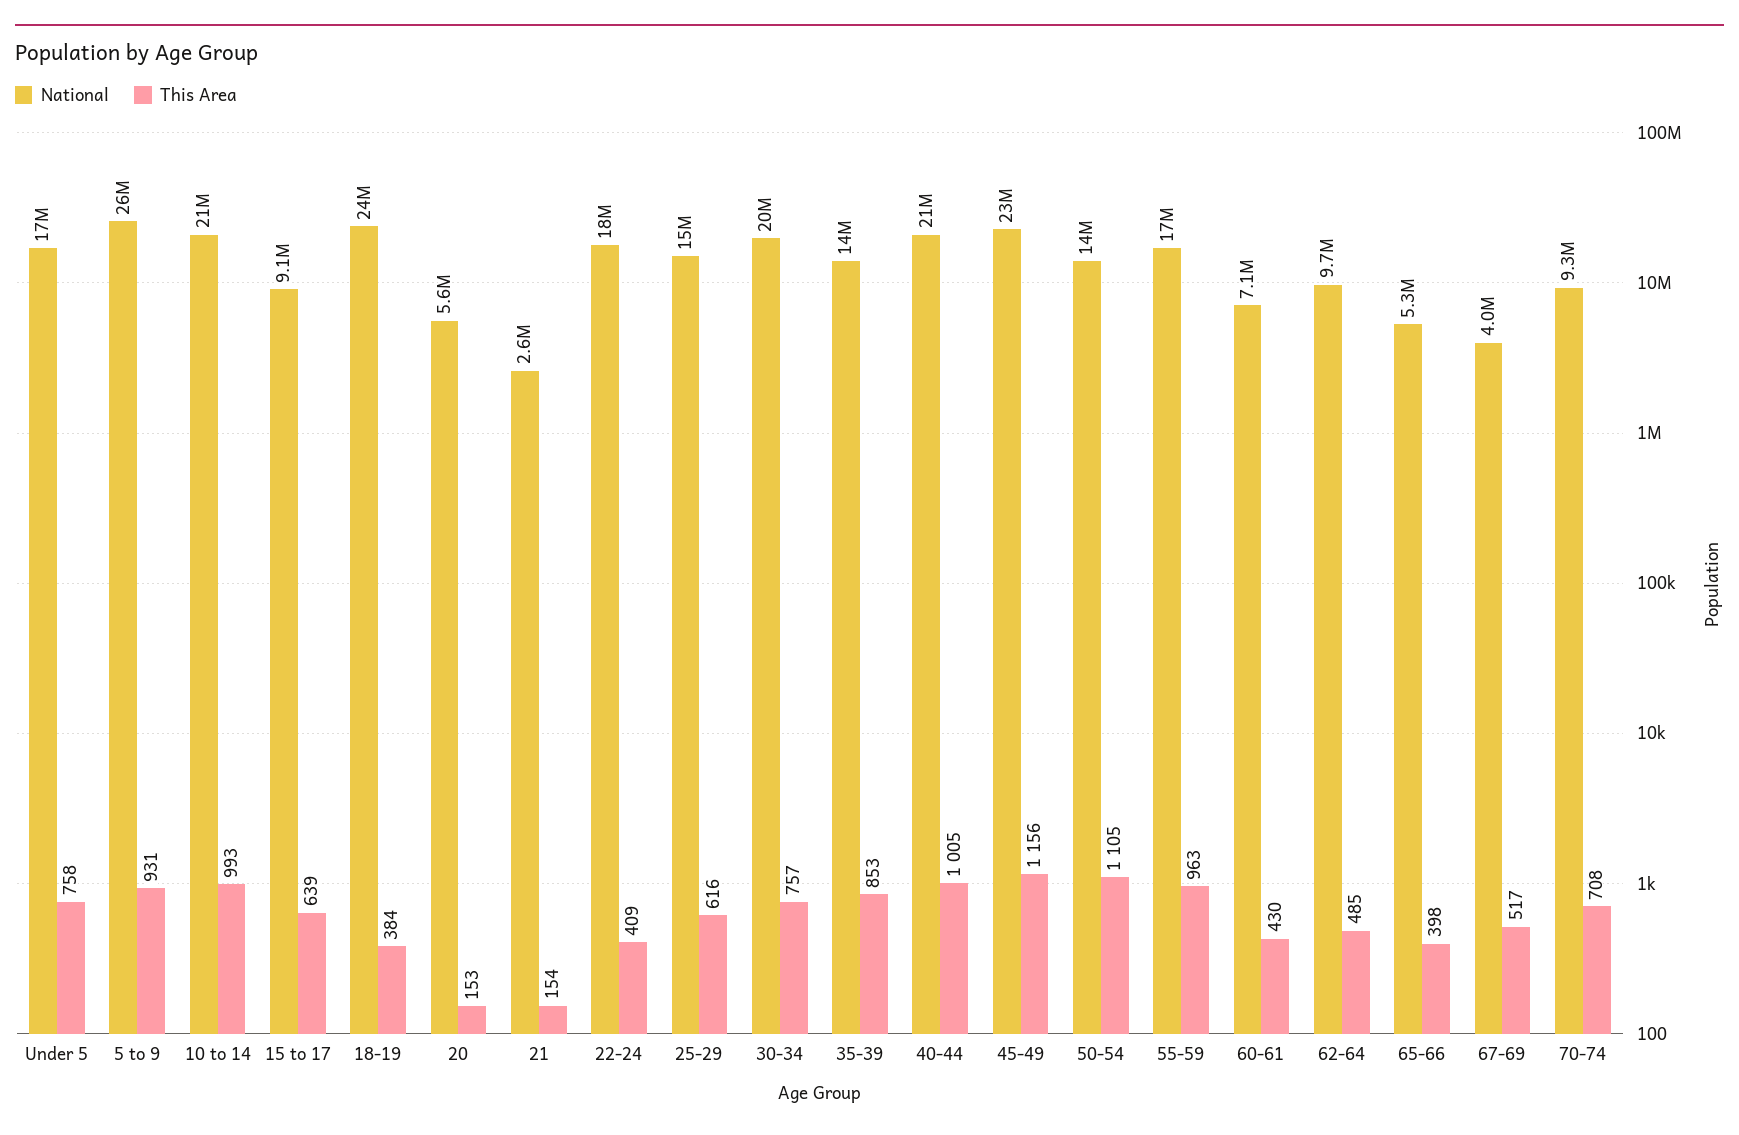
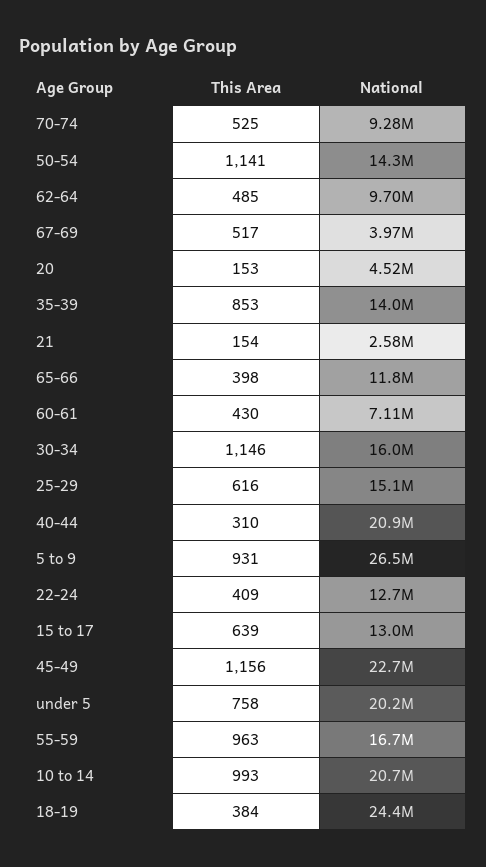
National, Under 5: 17000000 -> 20200000
National, 15 to 17: 9100000 -> 13000000
National, 20: 5600000 -> 4520000
National, 22-24: 18000000 -> 12700000
National, 30-34: 20000000 -> 16000000
This Area, 30-34: 757 -> 1146
This Area, 40-44: 1005 -> 310
This Area, 50-54: 1105 -> 1141
National, 65-66: 5300000 -> 11800000
This Area, 70-74: 708 -> 525

